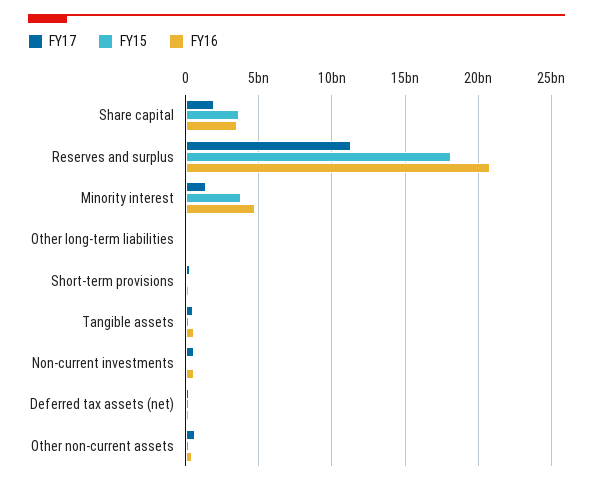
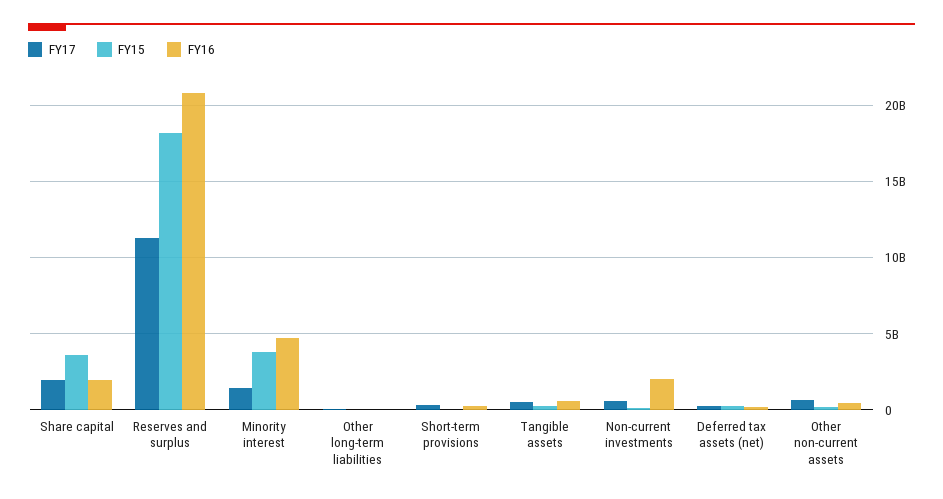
FY16, Share capital: 3500000000 -> 2000000000
FY16, Non-current investments: 500000000 -> 2000000000

